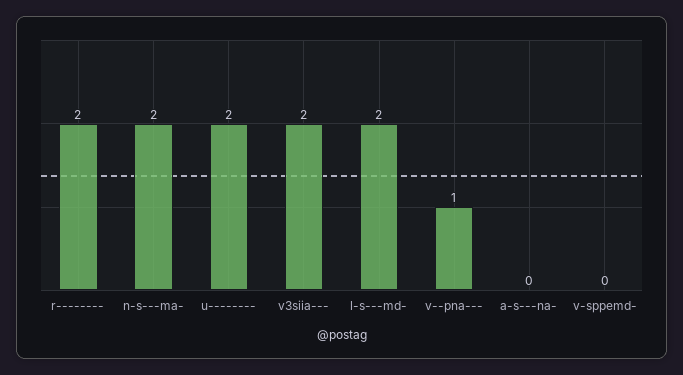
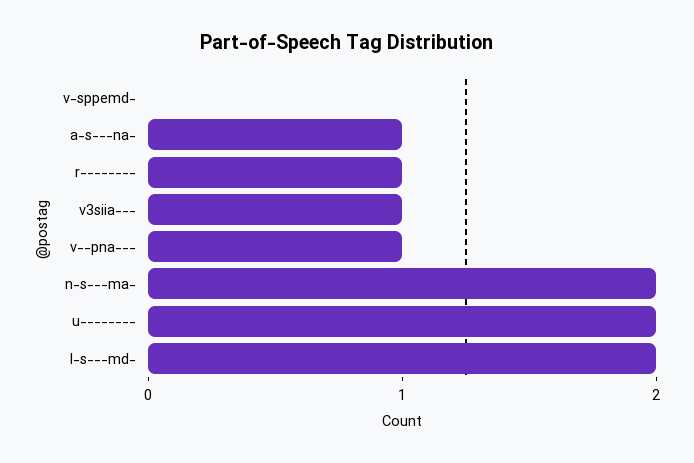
r--------: 2 -> 1
v3siia---: 2 -> 1
a-s---na-: 0 -> 1

